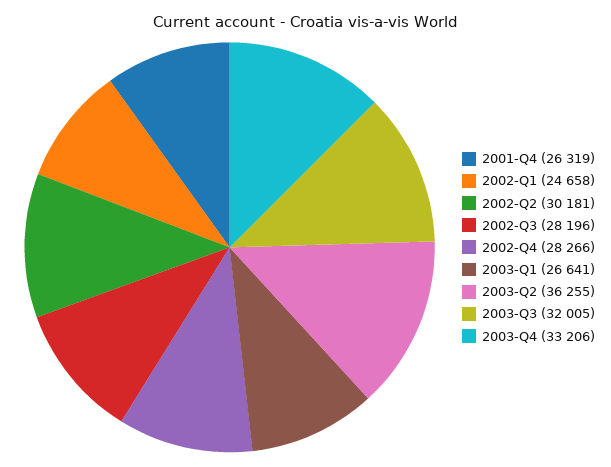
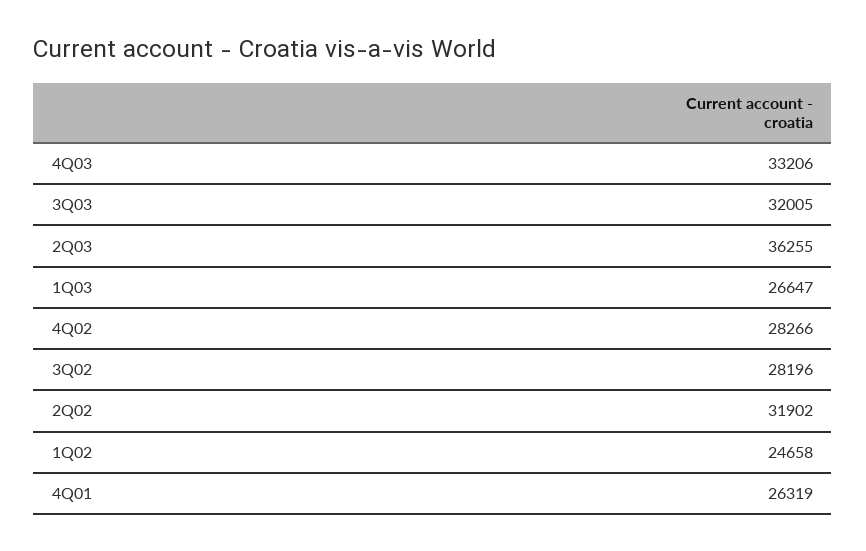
2002-Q2: 30181 -> 31902
2003-Q1: 26641 -> 26647

